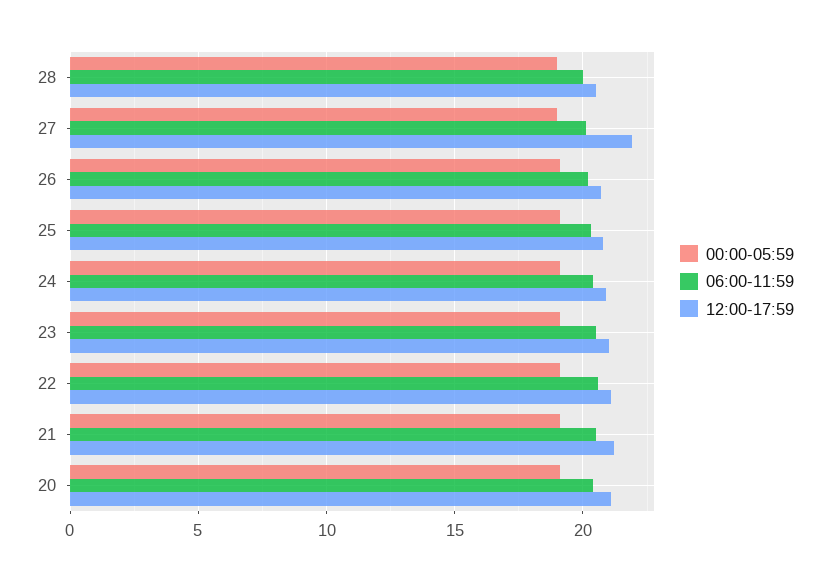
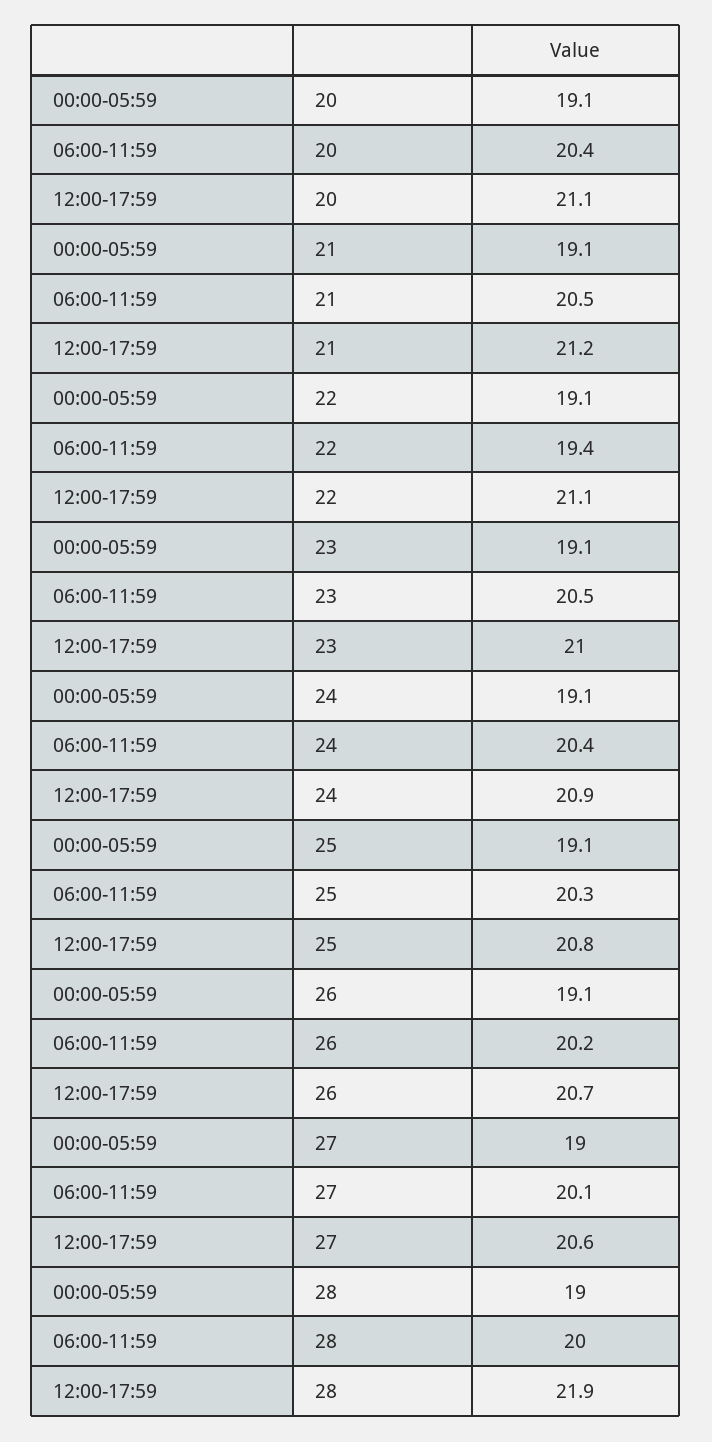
12:00-17:59, 28: 20.5 -> 21.9
12:00-17:59, 27: 22 -> 20.6
06:00-11:59, 22: 20.5 -> 19.4

